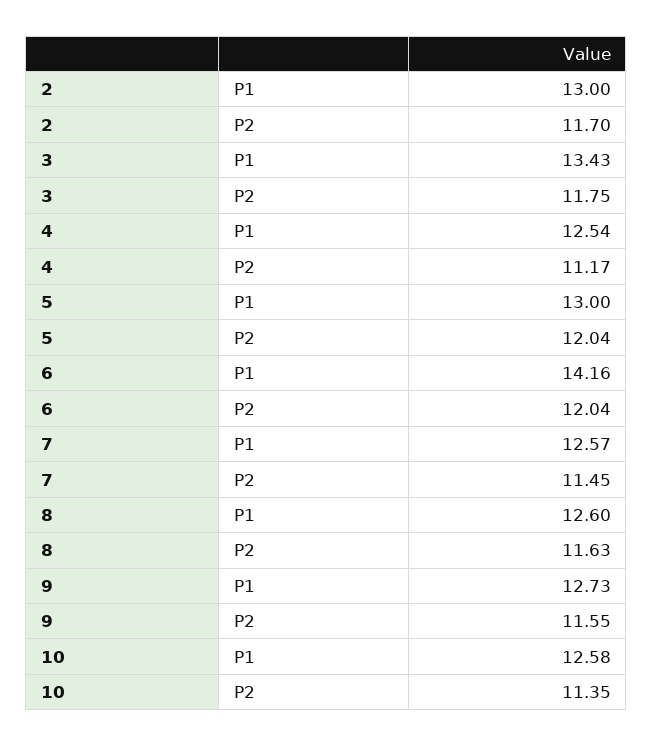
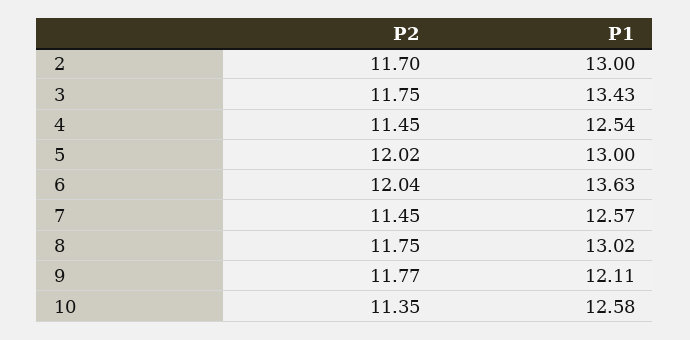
4, P2: 11.17 -> 11.45
5, P2: 12.04 -> 12.02
6, P1: 14.16 -> 13.63
8, P1: 12.6 -> 13.02
8, P2: 11.63 -> 11.75
9, P1: 12.73 -> 12.11
9, P2: 11.55 -> 11.77

